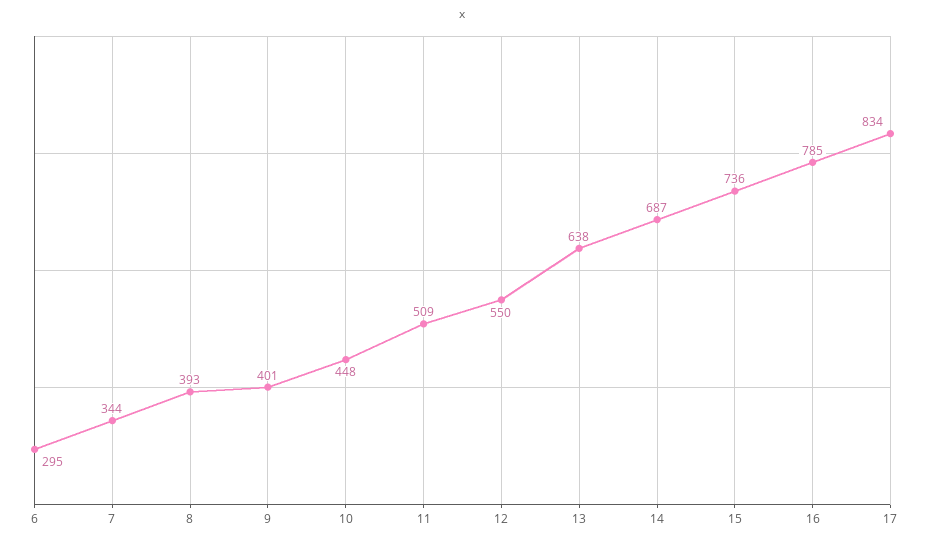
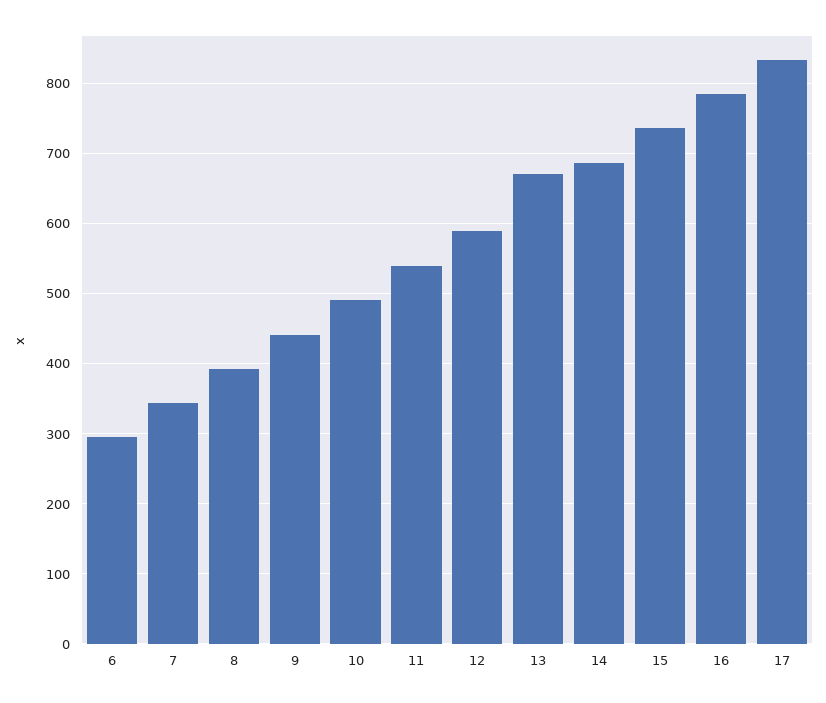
9: 401 -> 440
10: 448 -> 490
11: 509 -> 540
12: 550 -> 590
13: 638 -> 670

